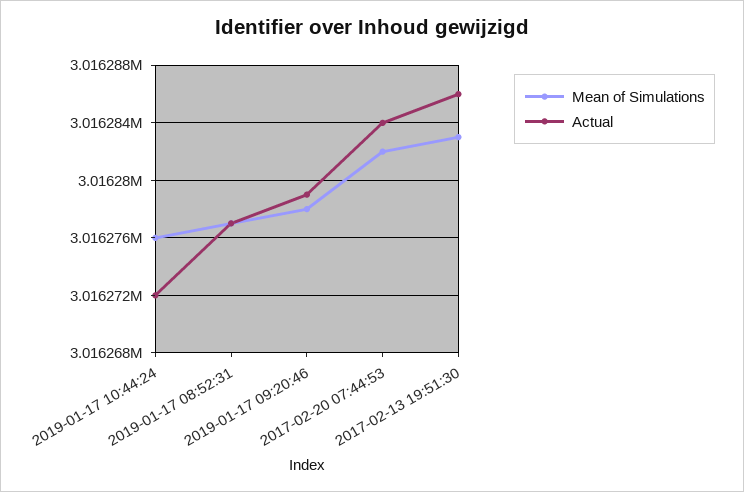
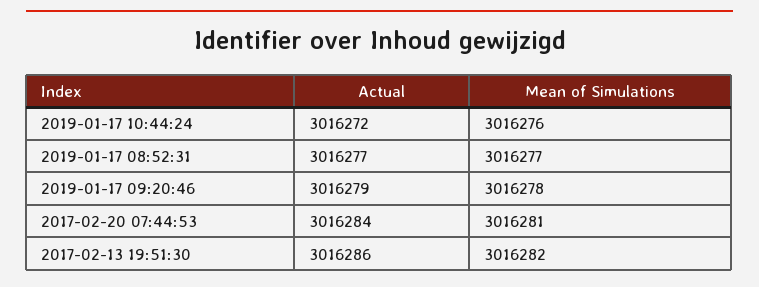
Mean of Simulations, 2017-02-20 07:44:53: 3016282 -> 3016281
Mean of Simulations, 2017-02-13 19:51:30: 3016283 -> 3016282

